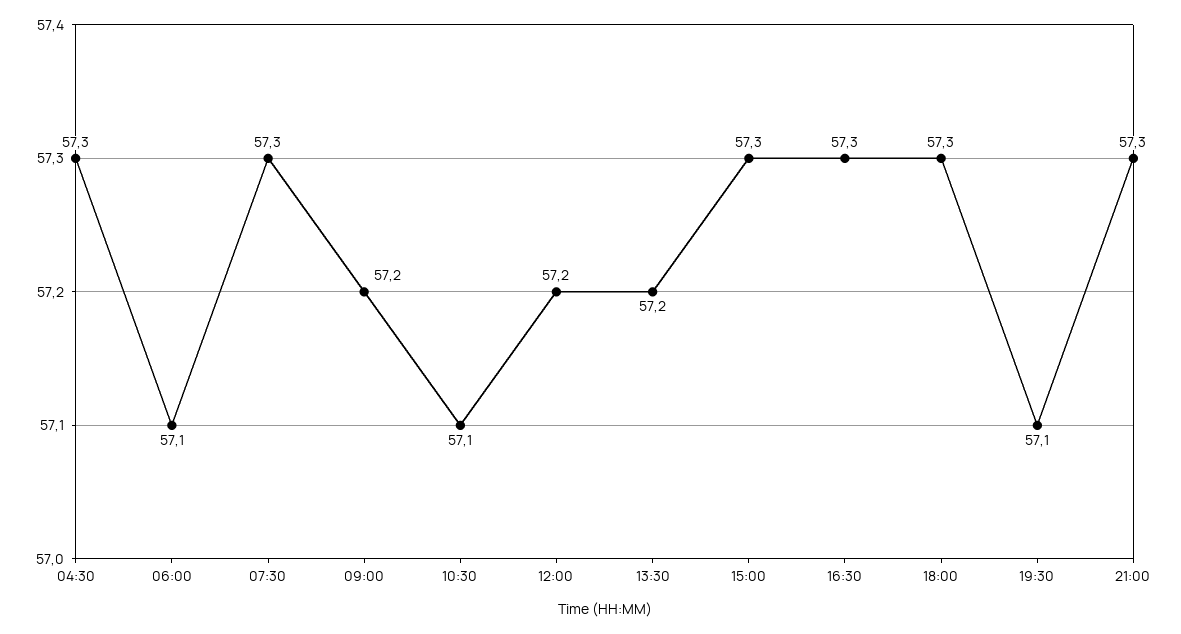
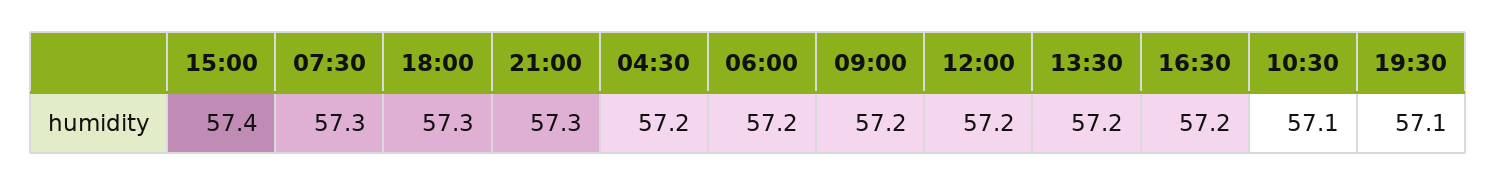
04:30: 57.3 -> 57.2
06:00: 57.1 -> 57.2
15:00: 57.3 -> 57.4
16:30: 57.3 -> 57.2

